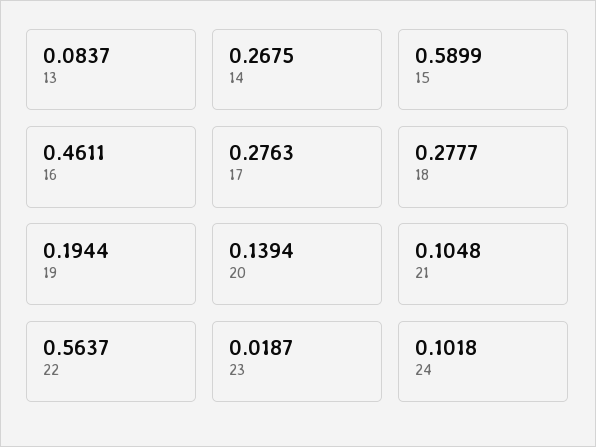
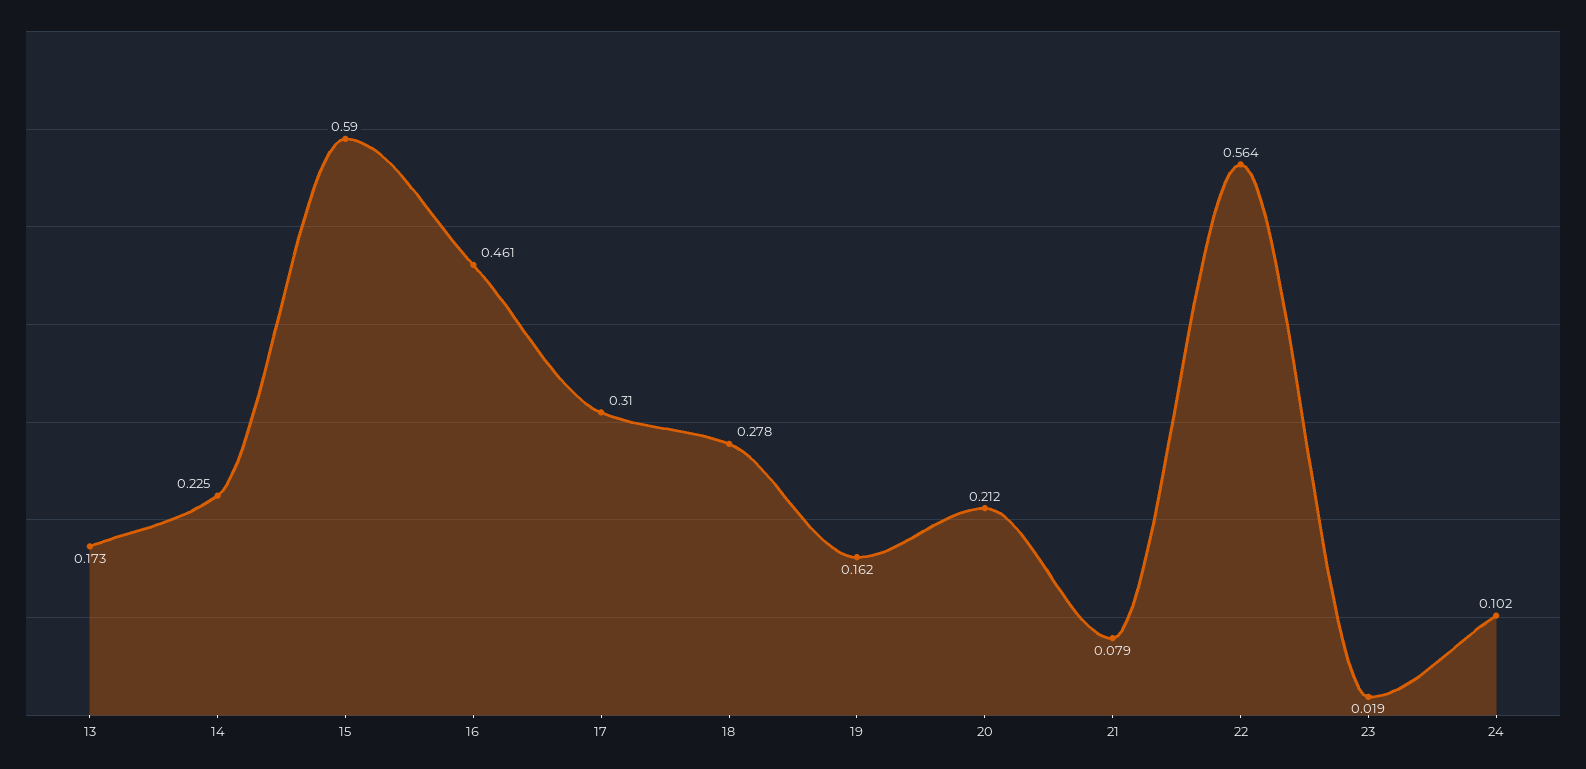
13: 0.0837 -> 0.173
14: 0.2675 -> 0.225
17: 0.2763 -> 0.31
19: 0.1944 -> 0.162
20: 0.1394 -> 0.212
21: 0.1048 -> 0.079

